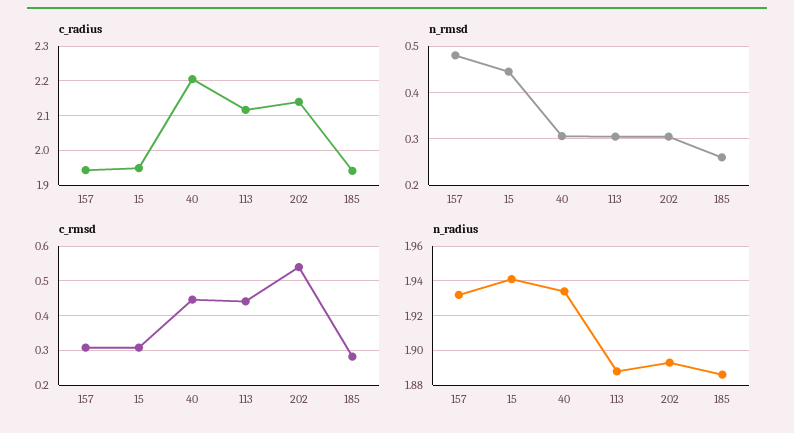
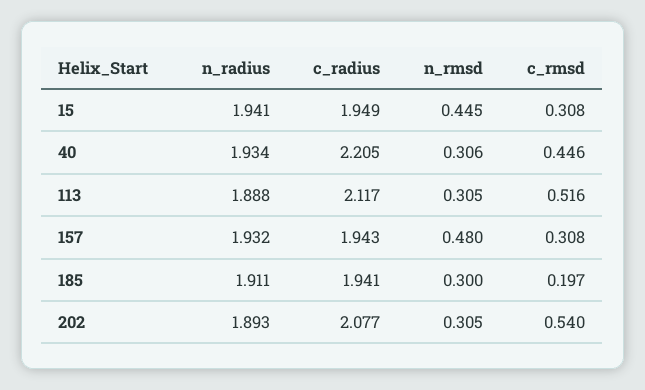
c_radius, 202: 2.14 -> 2.077
n_rmsd, 185: 0.26 -> 0.3
c_rmsd, 113: 0.44 -> 0.516
c_rmsd, 185: 0.28 -> 0.197
n_radius, 185: 1.885 -> 1.911

